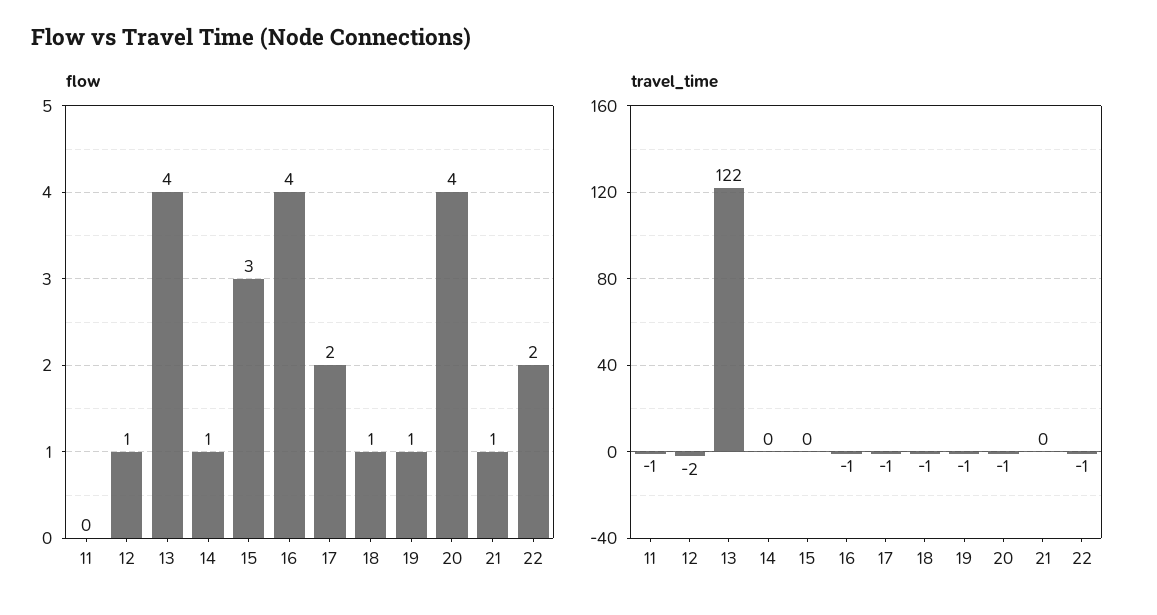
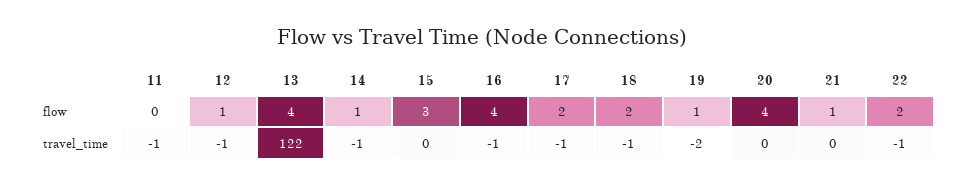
flow, 18: 1 -> 2
travel_time, 12: -2 -> -1
travel_time, 14: 0 -> -1
travel_time, 19: -1 -> -2
travel_time, 20: -1 -> 0

